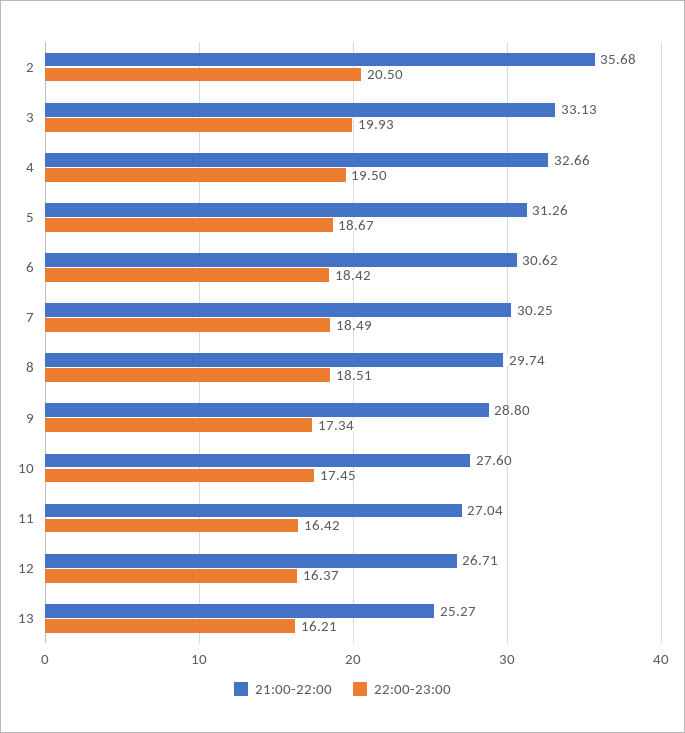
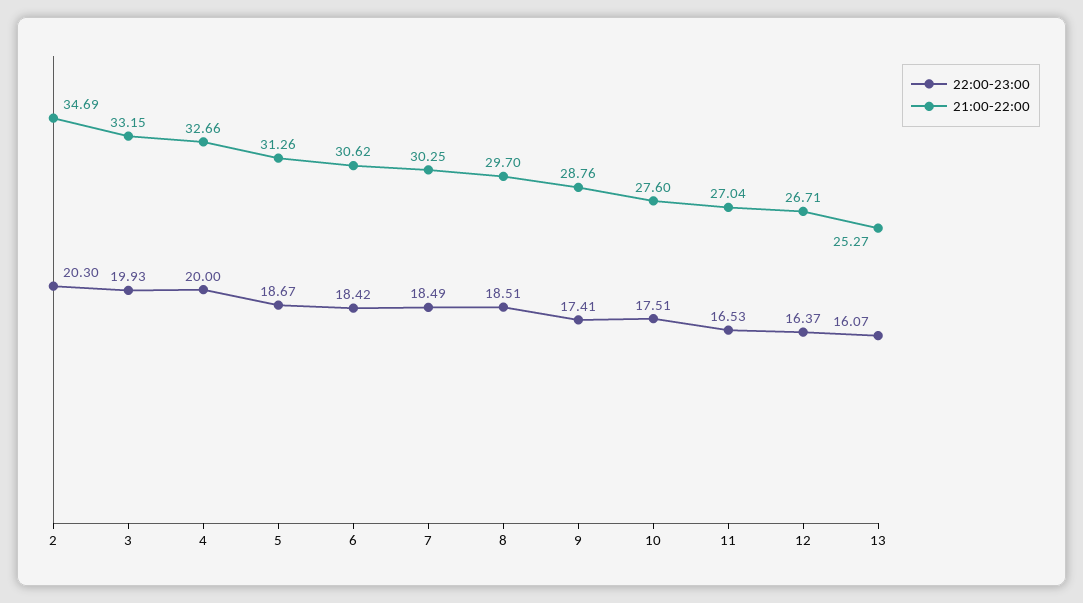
21:00-22:00, 2: 35.68 -> 34.69
22:00-23:00, 2: 20.5 -> 20.3
21:00-22:00, 3: 33.13 -> 33.15
22:00-23:00, 4: 19.5 -> 20
21:00-22:00, 8: 29.74 -> 29.7
21:00-22:00, 9: 28.8 -> 28.76
22:00-23:00, 9: 17.34 -> 17.41
22:00-23:00, 10: 17.45 -> 17.51
22:00-23:00, 11: 16.42 -> 16.53
22:00-23:00, 13: 16.21 -> 16.07

